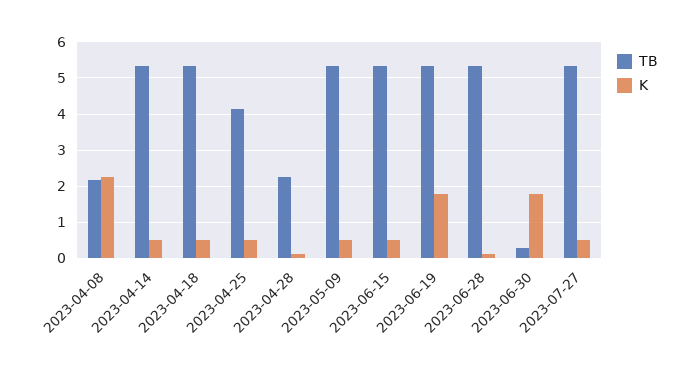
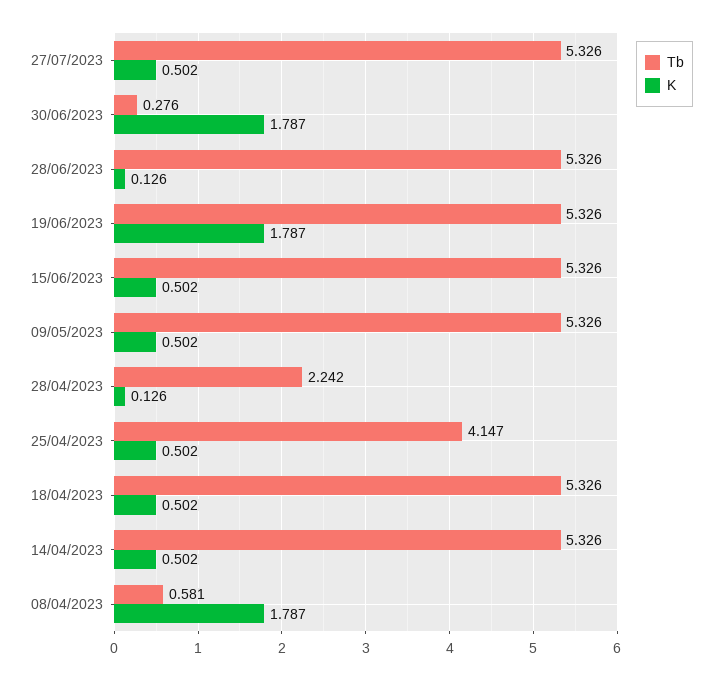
TB, 2023-04-08: 2.2 -> 0.581
K, 2023-04-08: 2.2 -> 1.787

